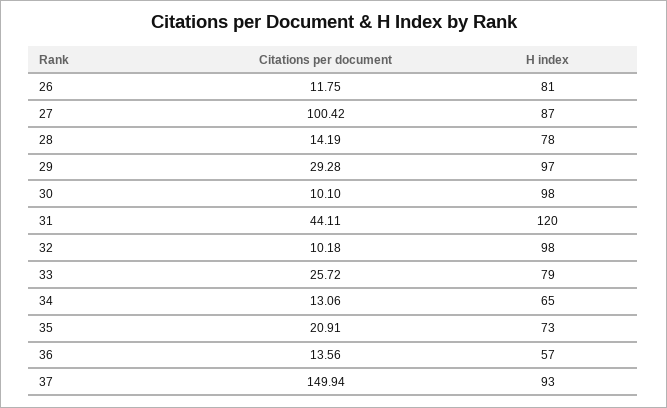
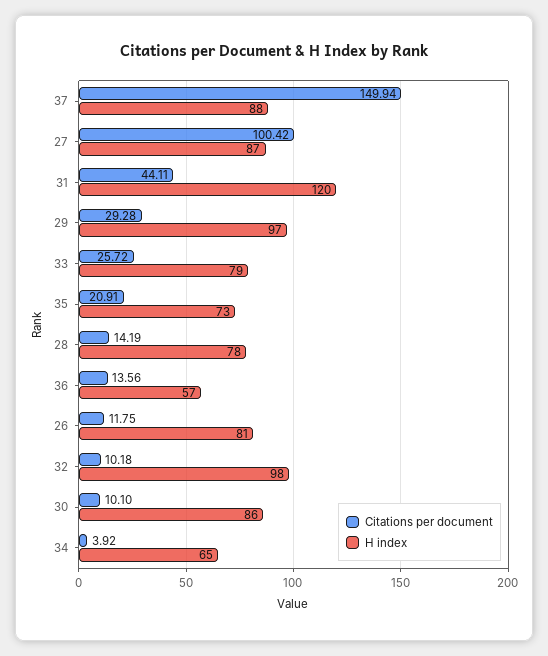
H index, 30: 98 -> 86
Citations per document, 34: 13.06 -> 3.92
H index, 37: 93 -> 88

